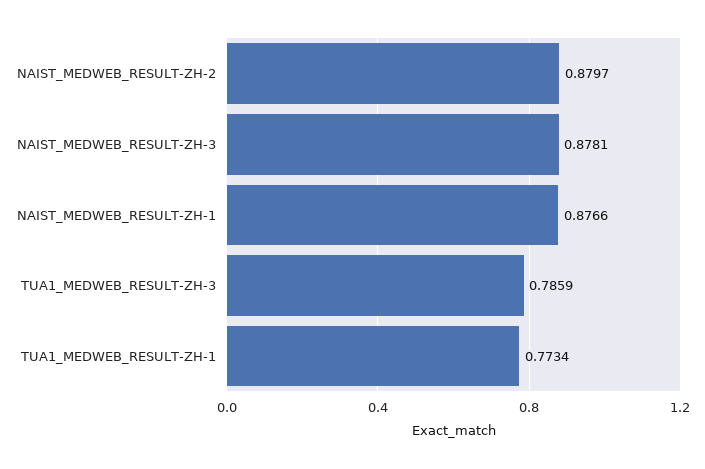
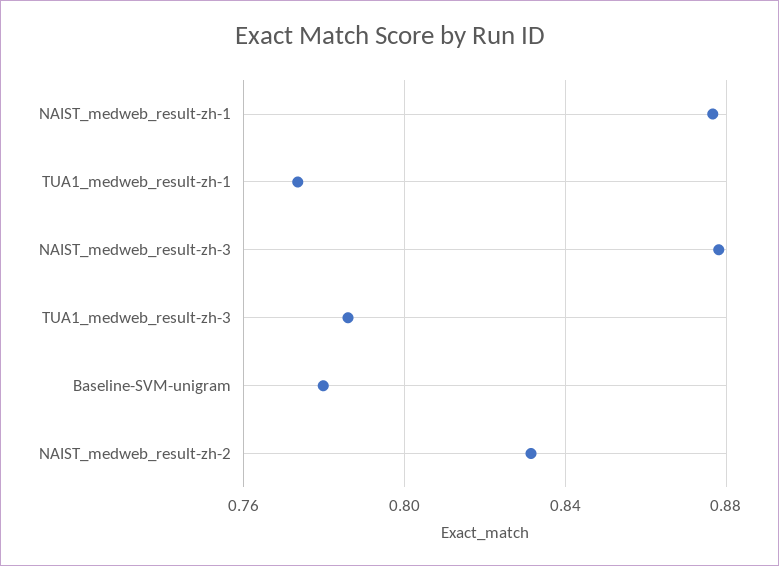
NAIST_MEDWEB_RESULT-ZH-2: 0.8797 -> 0.83
Baseline-SVM-unigram: none -> 0.78

